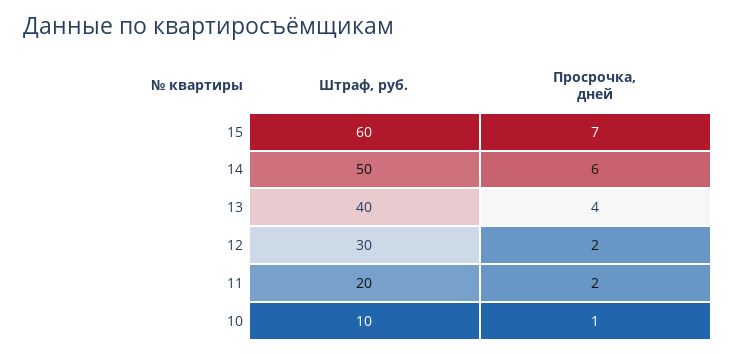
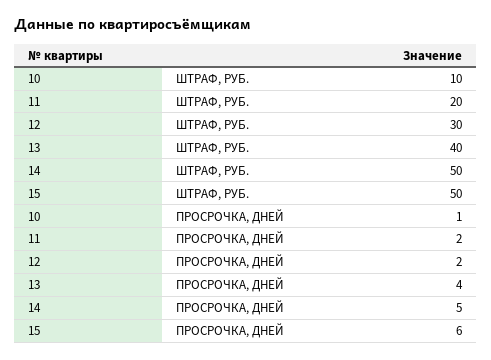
Штраф, руб., 15: 60 -> 50
Просрочка, дней, 15: 7 -> 6
Просрочка, дней, 14: 6 -> 5

